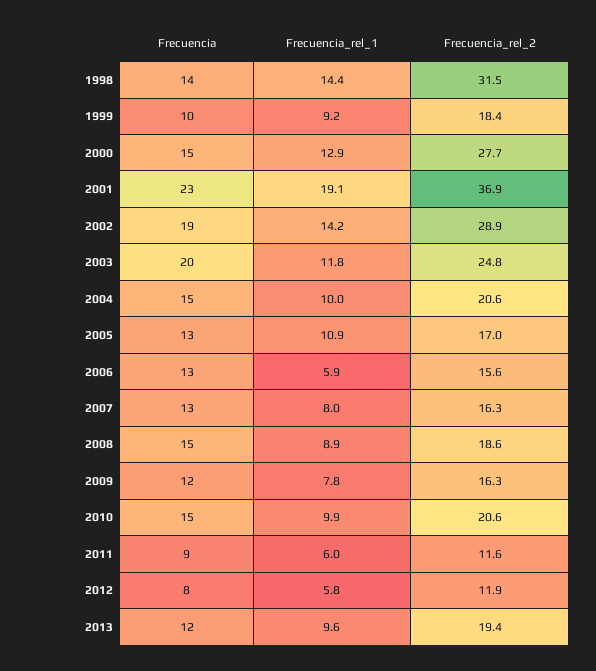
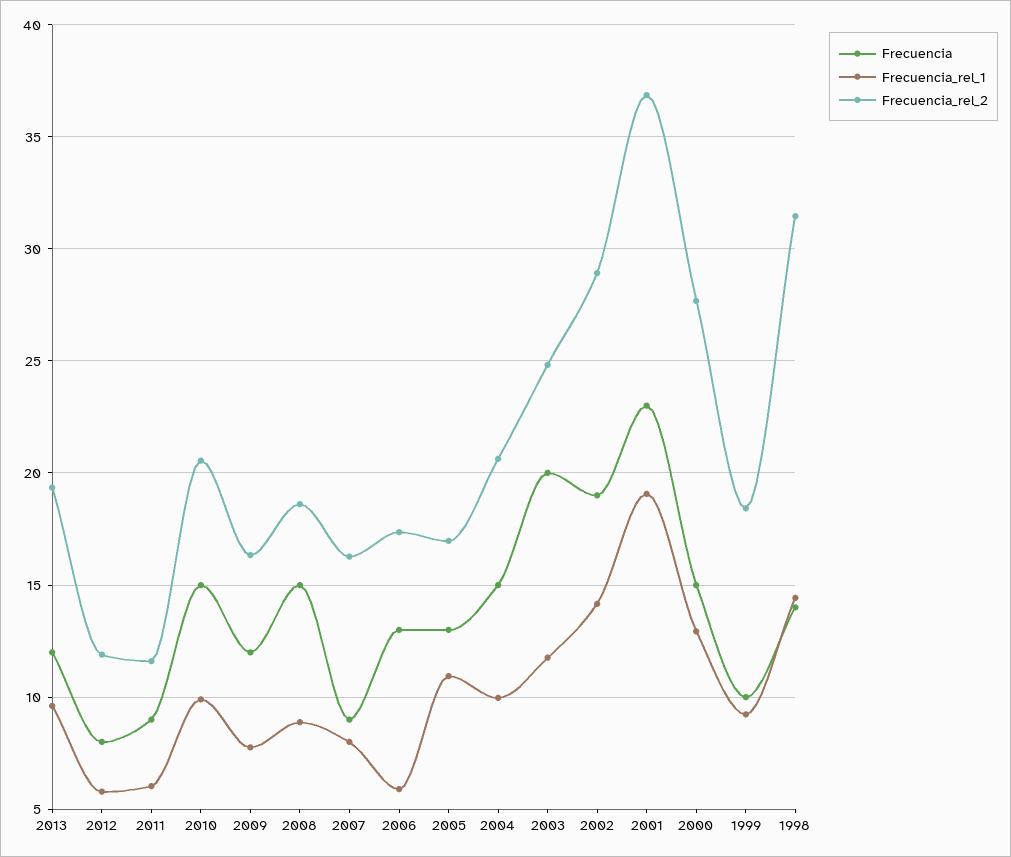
Frecuencia_rel_2, 2006: 15.6 -> 17.5
Frecuencia, 2007: 13 -> 9

